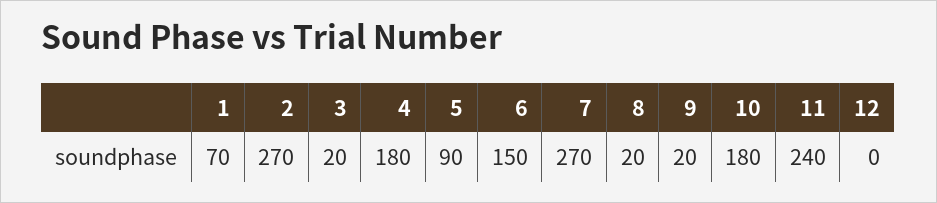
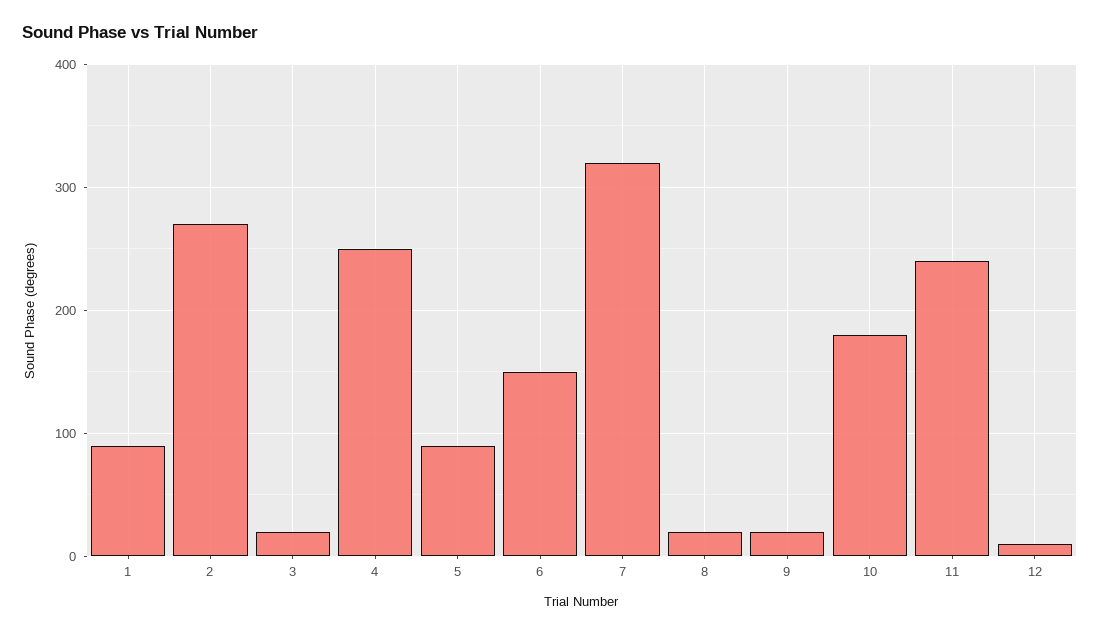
1: 70 -> 90
4: 180 -> 250
7: 270 -> 320
12: 0 -> 10

